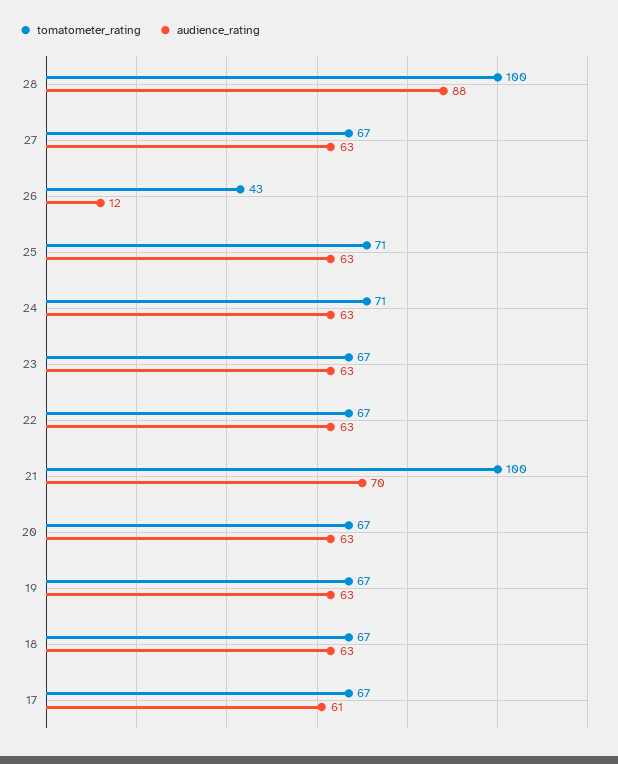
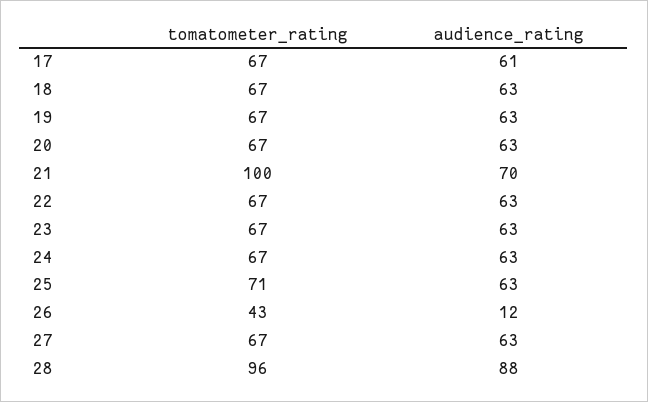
tomatometer_rating, 28: 100 -> 96
tomatometer_rating, 24: 71 -> 67

